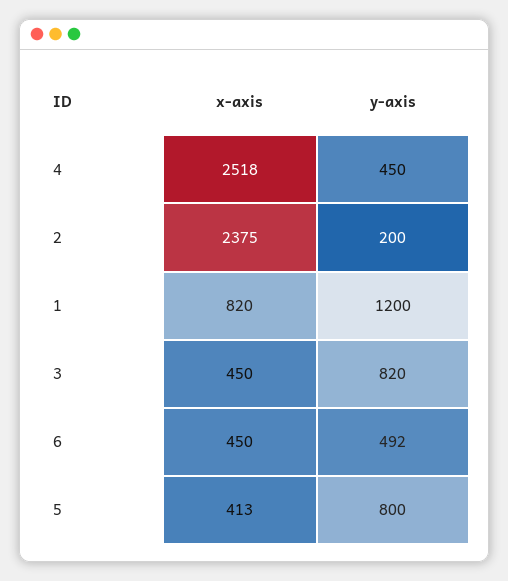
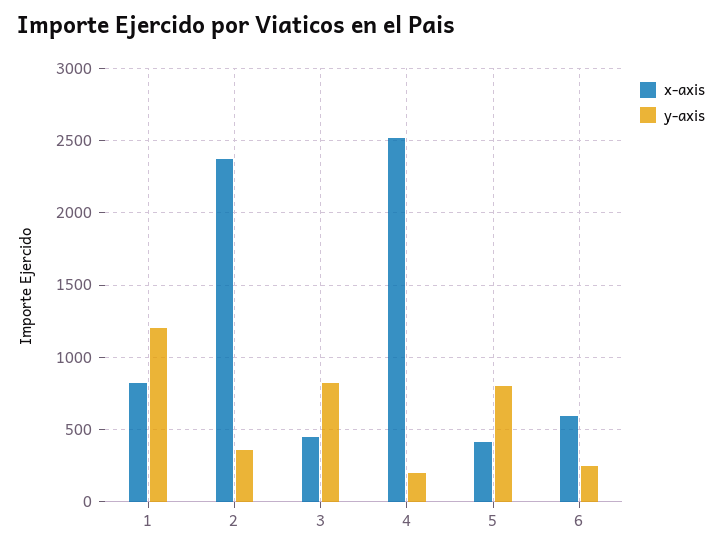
y-axis, 4: 450 -> 200
y-axis, 2: 200 -> 350
x-axis, 6: 450 -> 600
y-axis, 6: 492 -> 250

